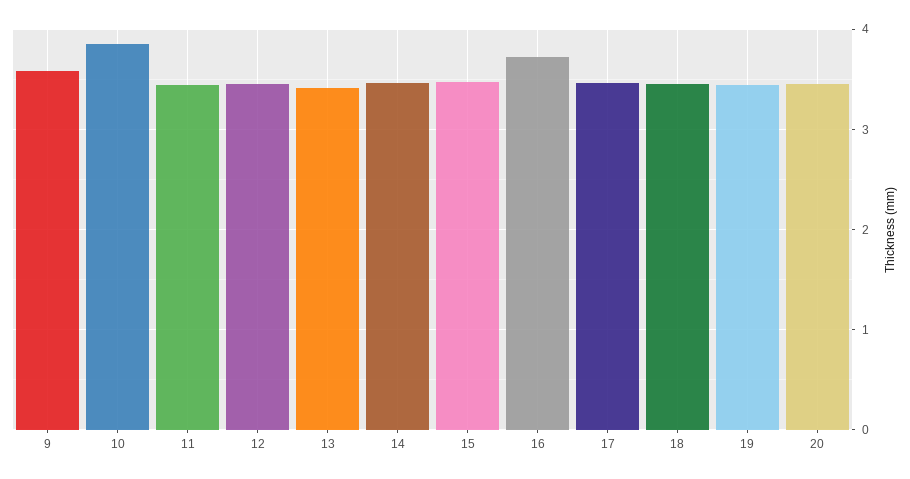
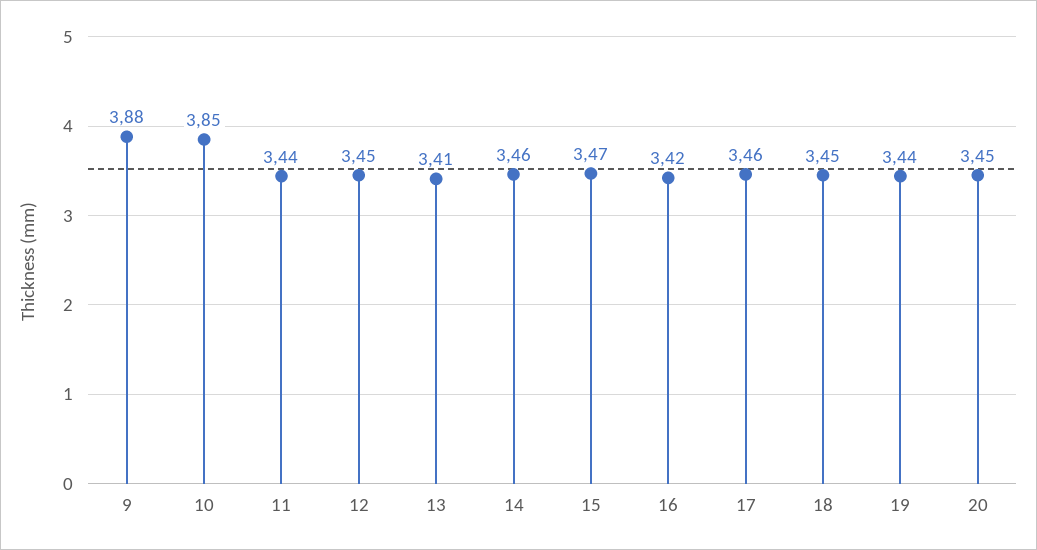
9: 3.6 -> 3.88
16: 3.7 -> 3.42

